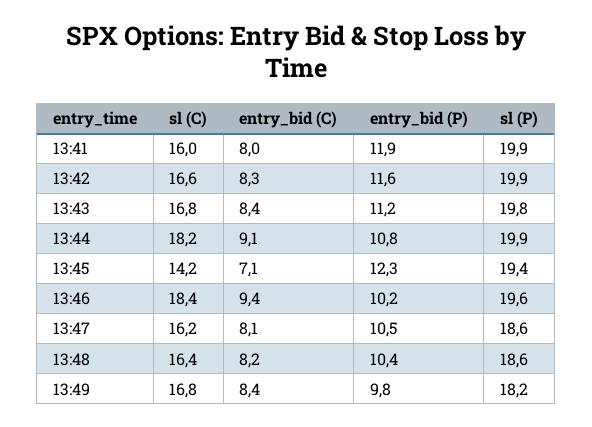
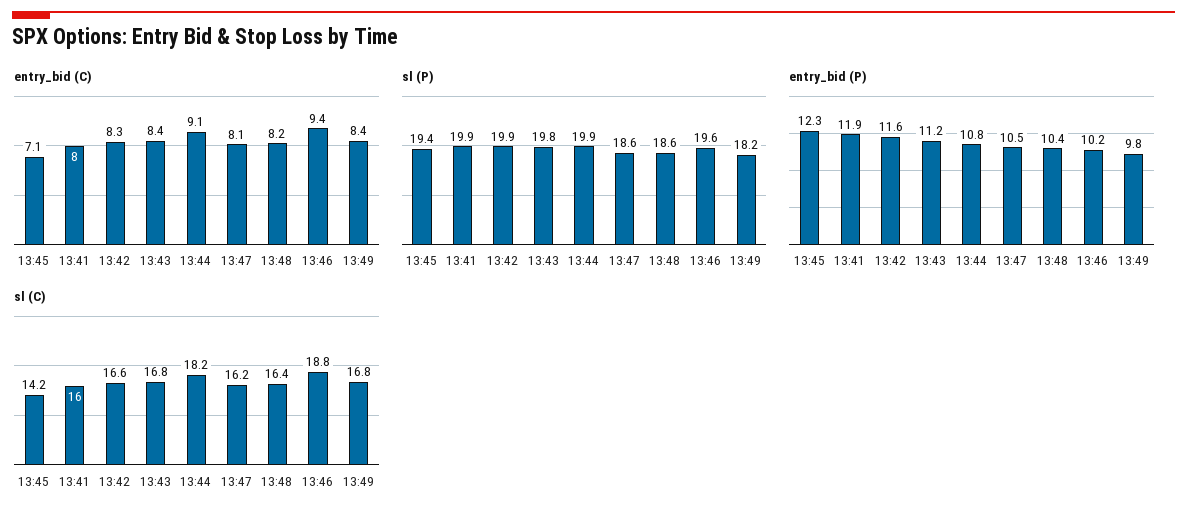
sl (C), 13:46: 18.4 -> 18.8

